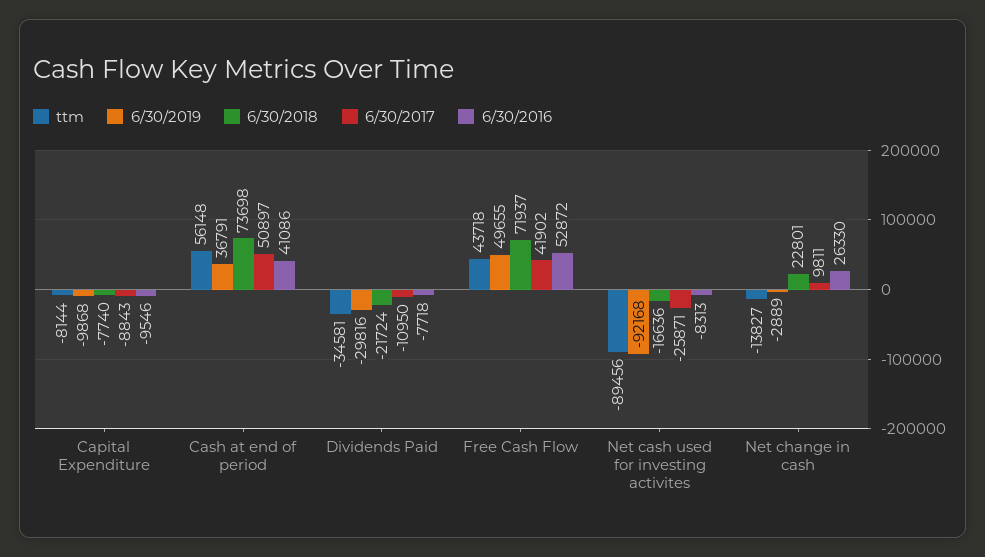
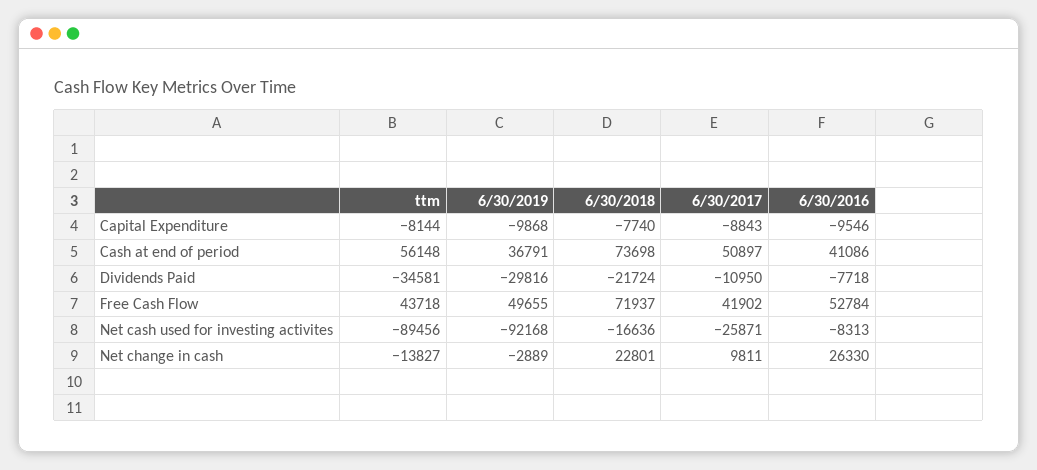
6/30/2016, Free Cash Flow: 52872 -> 52784

